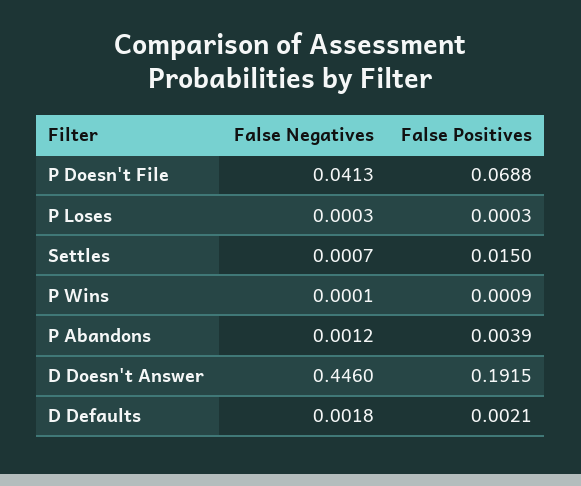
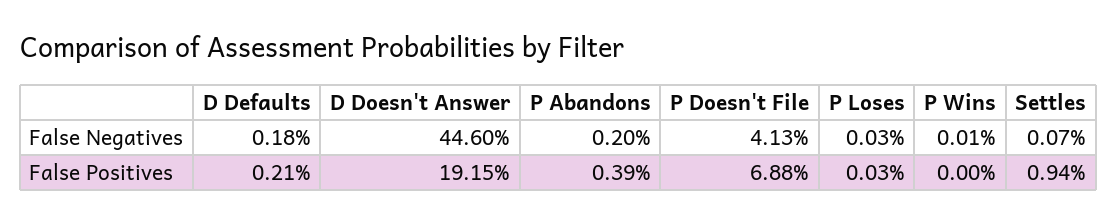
False Positives, Settles: 0.015 -> 0.0094
False Positives, P Wins: 0.0009 -> 0
False Negatives, P Abandons: 0.0012 -> 0.002

